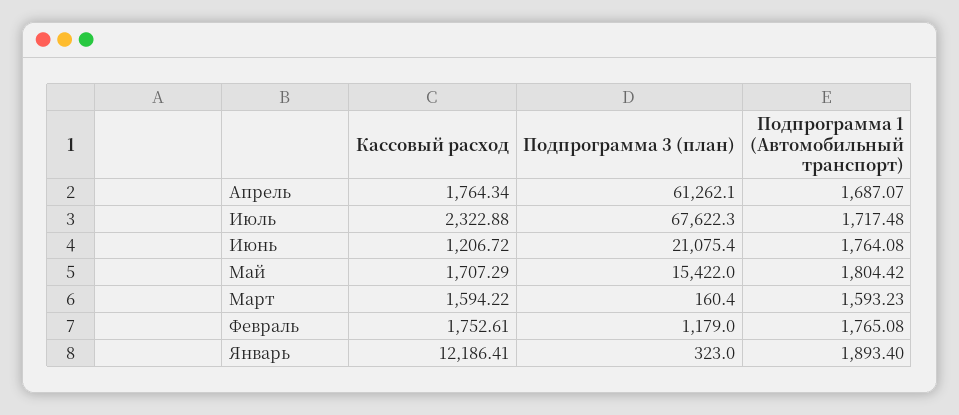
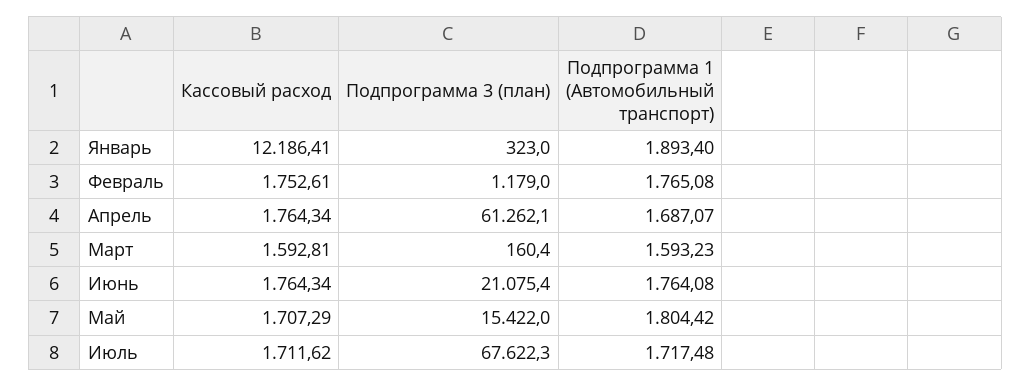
Кассовый расход, Июль: 2322.88 -> 1711.62
Кассовый расход, Июнь: 1206.72 -> 1764.34
Кассовый расход, Март: 1594.22 -> 1592.81

